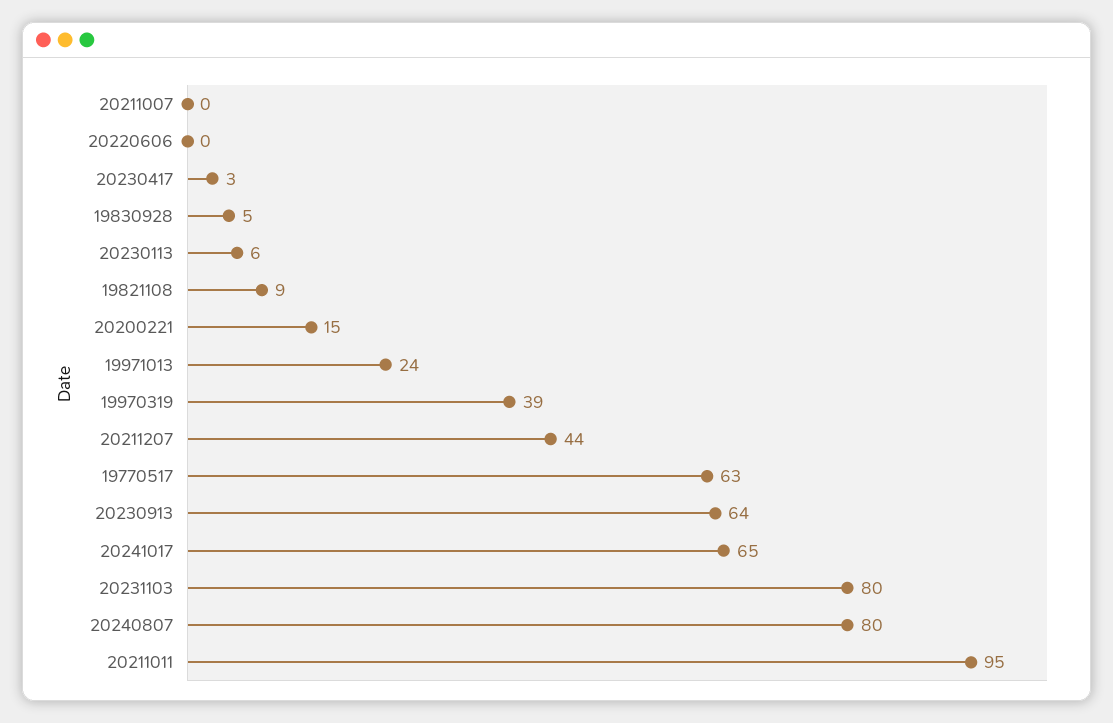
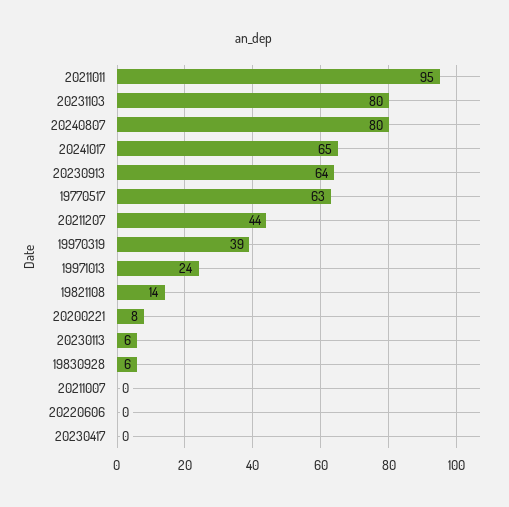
20230417: 3 -> 0
19830928: 5 -> 6
19821108: 9 -> 14
20200221: 15 -> 8

